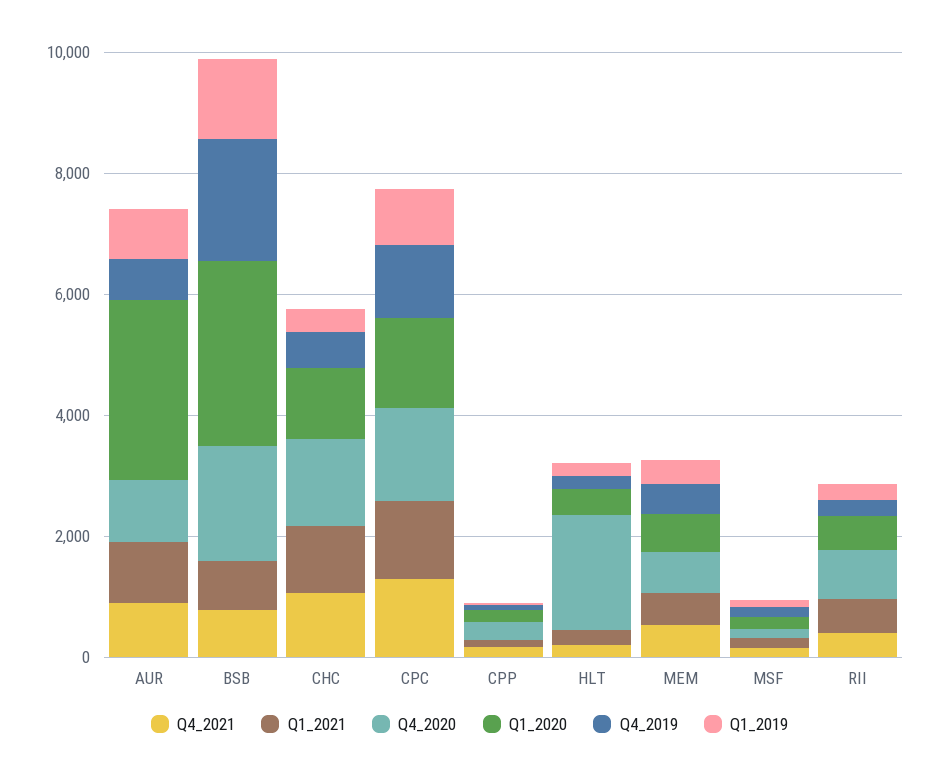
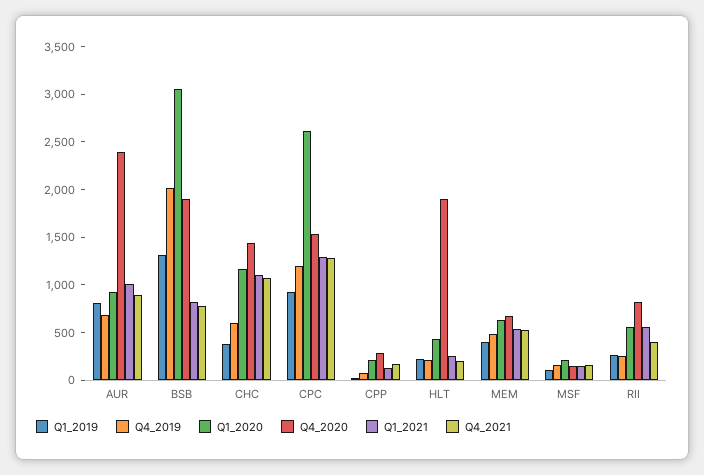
Q4_2020, AUR: 1000 -> 2400
Q1_2020, AUR: 3000 -> 900
Q1_2020, CPC: 1500 -> 2600

